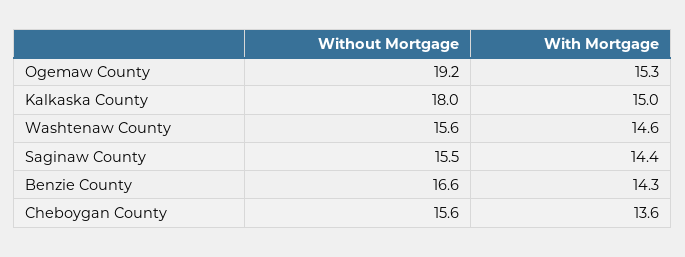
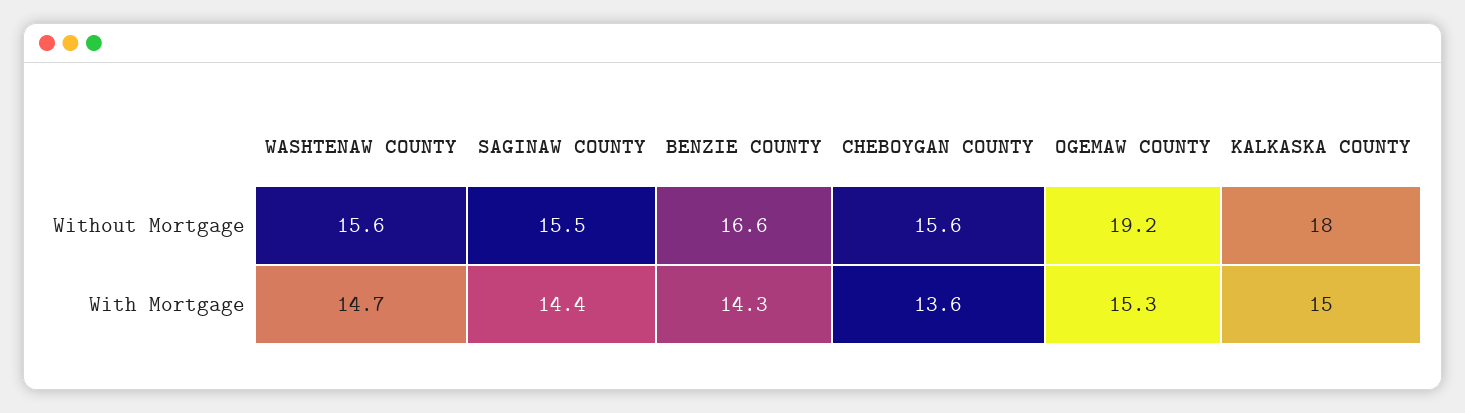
With Mortgage, Washtenaw County: 14.6 -> 14.7

